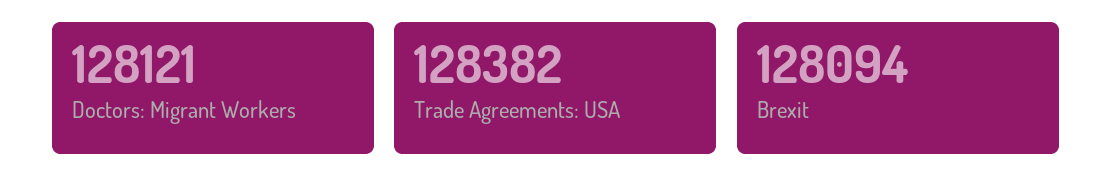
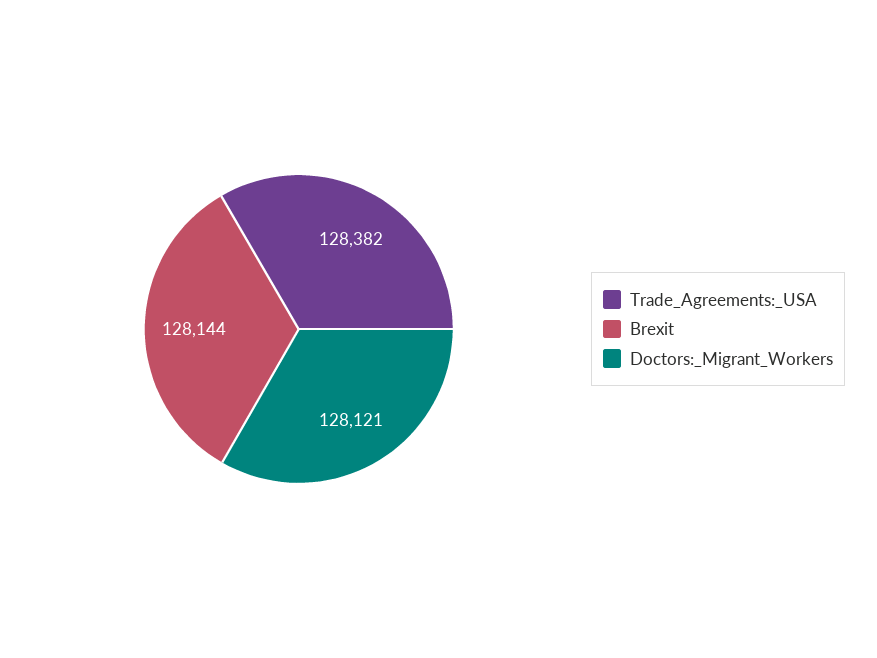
Brexit: 128094 -> 128144

